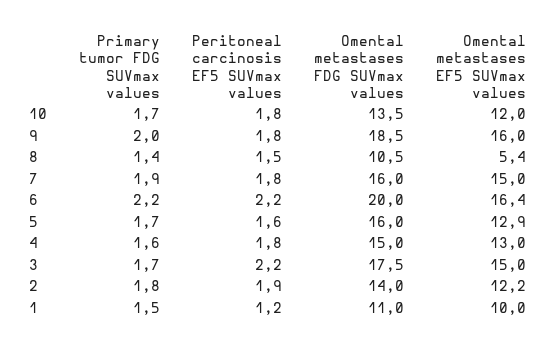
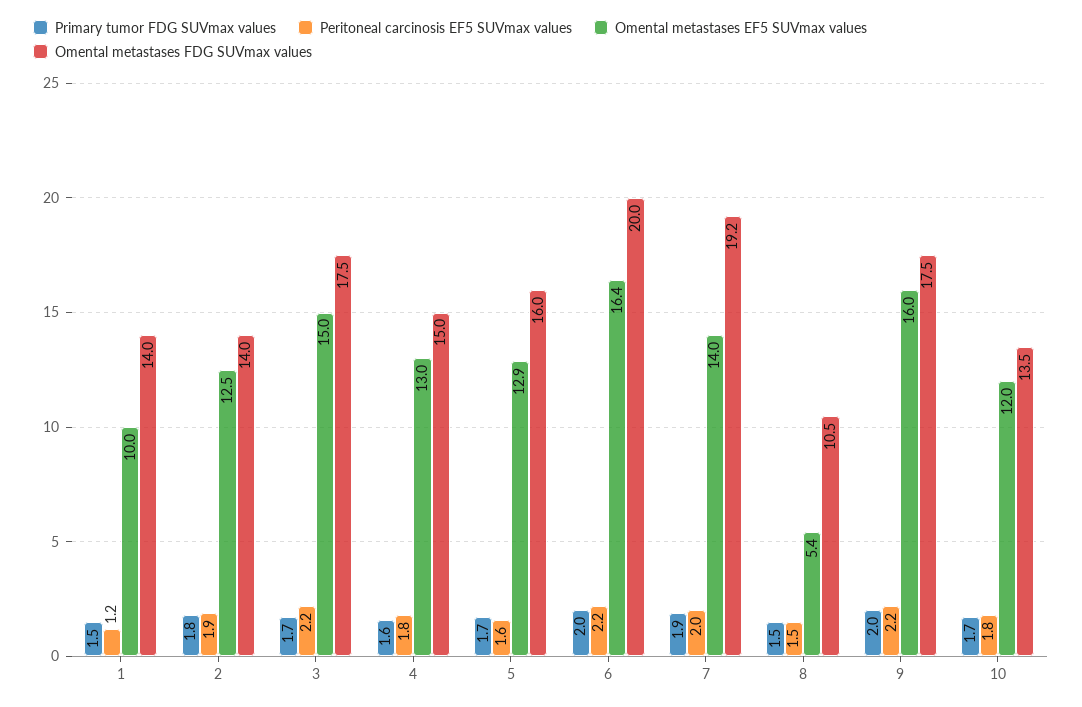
Peritoneal carcinosis EF5 SUVmax values, 9: 1.8 -> 2.2
Omental metastases FDG SUVmax values, 9: 18.5 -> 17.5
Primary tumor FDG SUVmax values, 8: 1.4 -> 1.5
Peritoneal carcinosis EF5 SUVmax values, 7: 1.8 -> 2
Omental metastases FDG SUVmax values, 7: 16 -> 19.2
Omental metastases EF5 SUVmax values, 7: 15 -> 14
Primary tumor FDG SUVmax values, 6: 2.2 -> 2
Omental metastases EF5 SUVmax values, 2: 12.2 -> 12.5
Omental metastases FDG SUVmax values, 1: 11 -> 14

